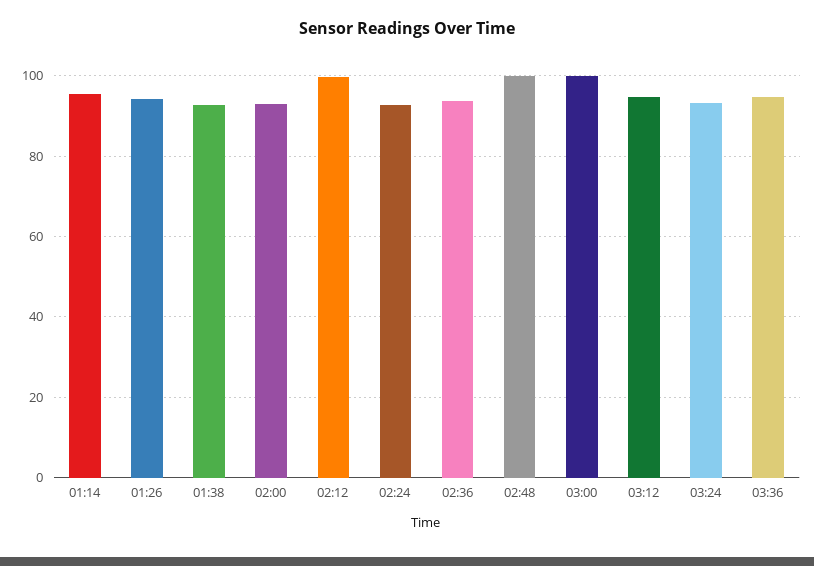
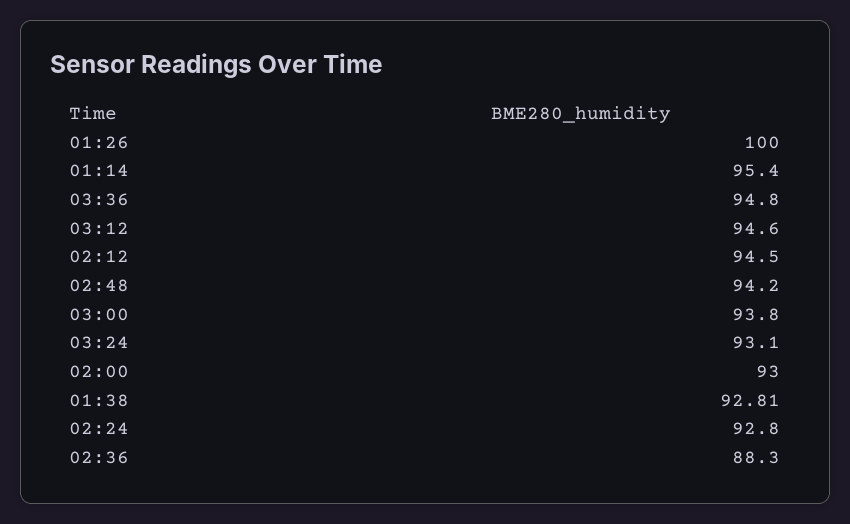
01:26: 94 -> 100
02:12: 100 -> 94.5
02:36: 94 -> 88.3
02:48: 100 -> 94.2
03:00: 100 -> 93.8

